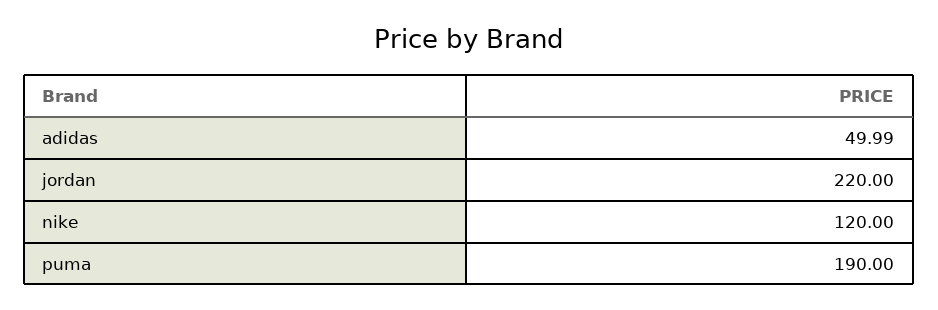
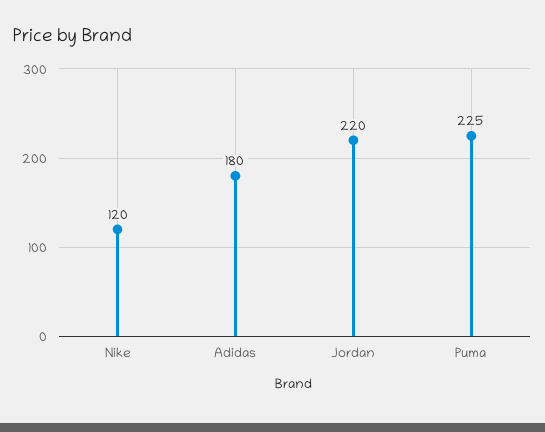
adidas: 49.99 -> 180
puma: 190 -> 225

